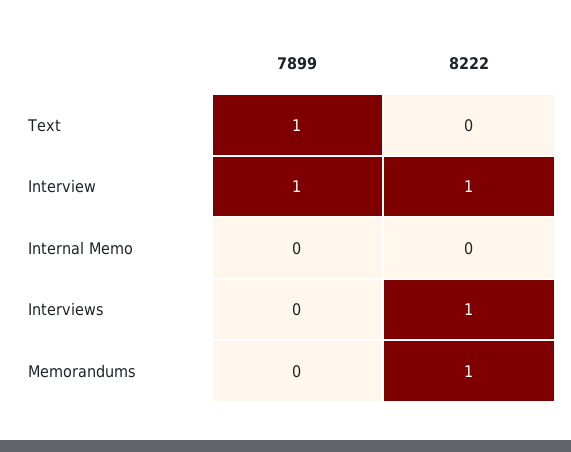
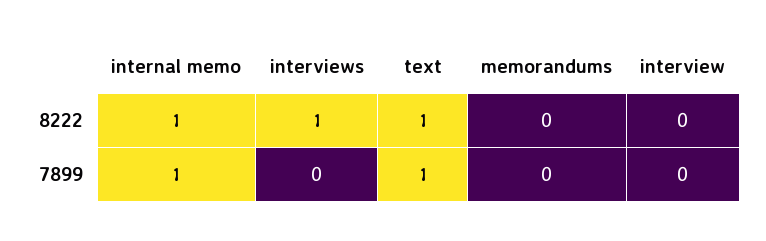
8222, Text: 0 -> 1
7899, Interview: 1 -> 0
8222, Interview: 1 -> 0
7899, Internal Memo: 0 -> 1
8222, Internal Memo: 0 -> 1
8222, Memorandums: 1 -> 0

